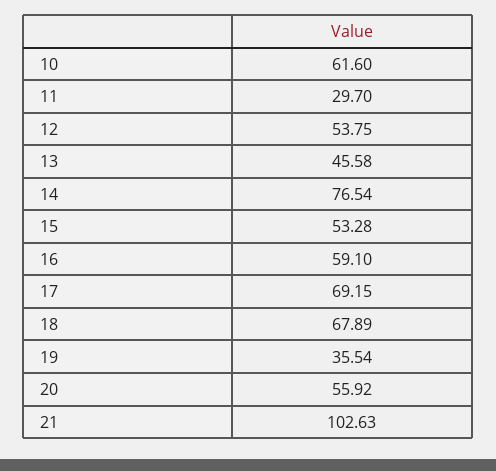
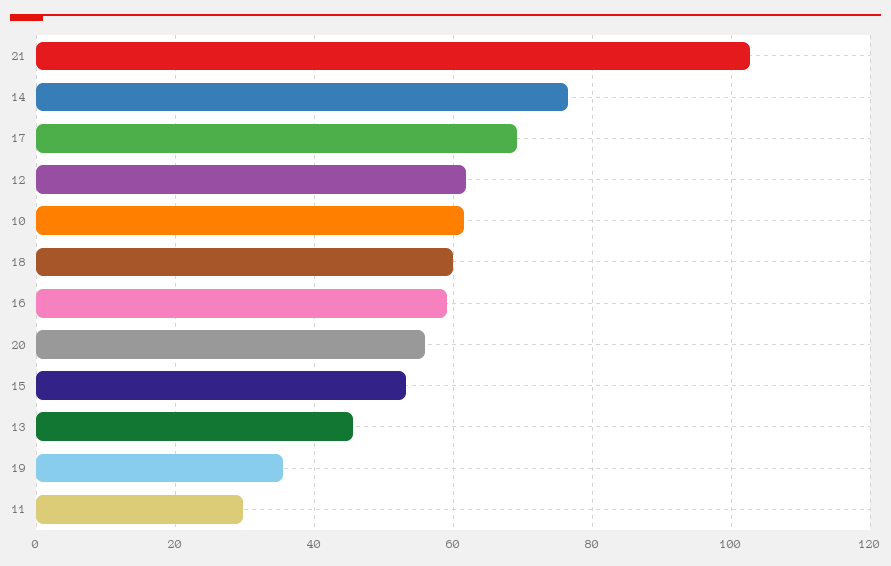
12: 53.75 -> 62
18: 67.89 -> 60

